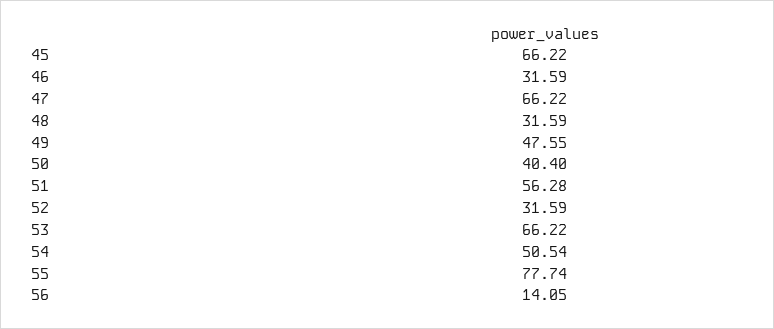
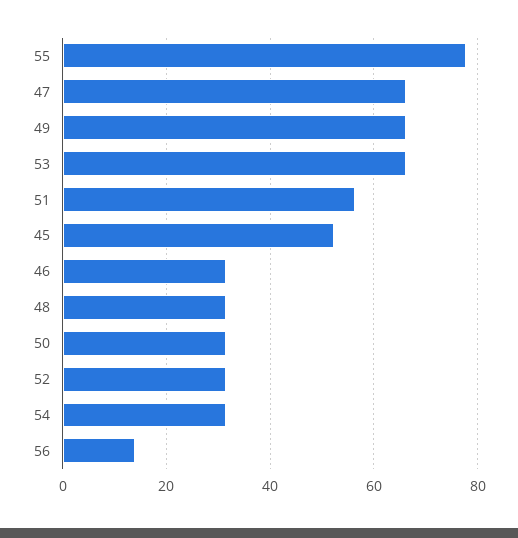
45: 66.22 -> 52
49: 47.55 -> 66
50: 40.4 -> 32
54: 50.54 -> 32

